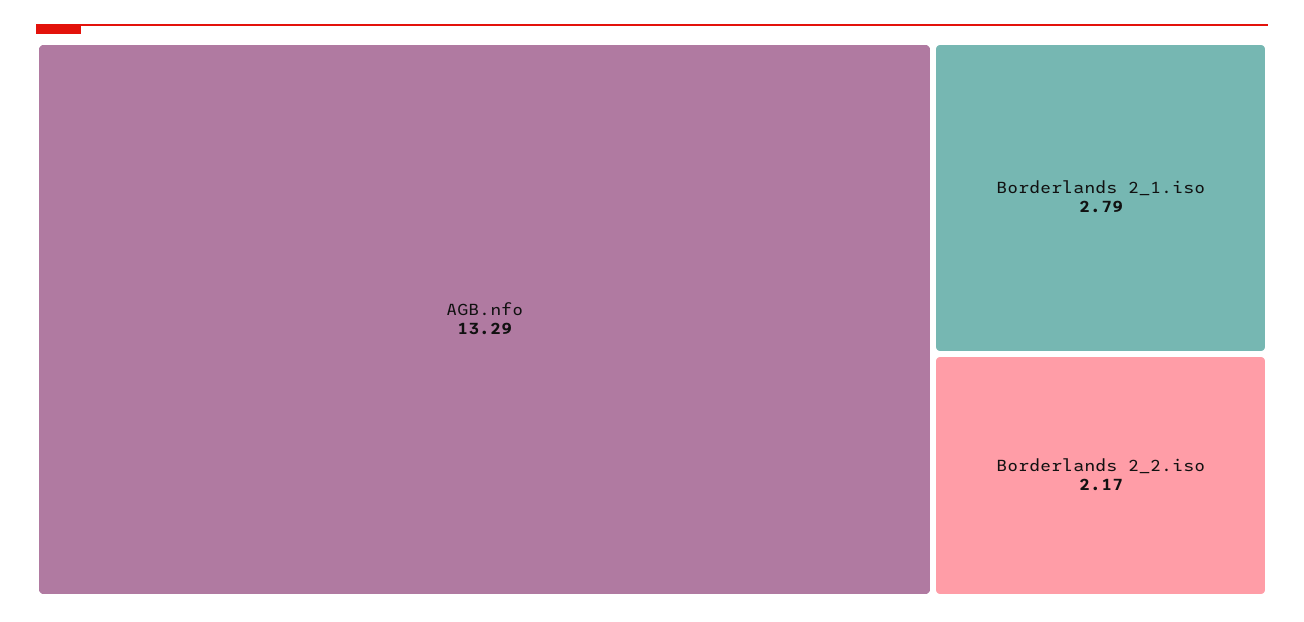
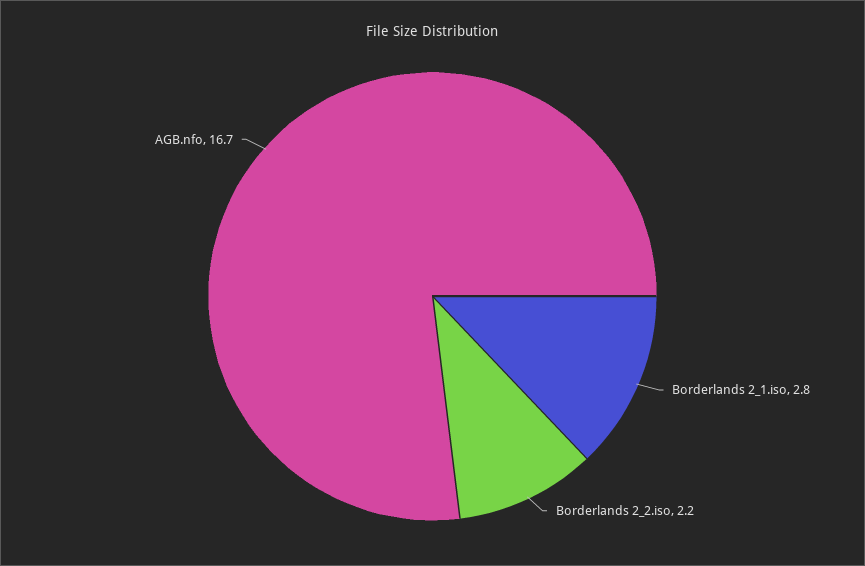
AGB.nfo: 13.29 -> 16.7

